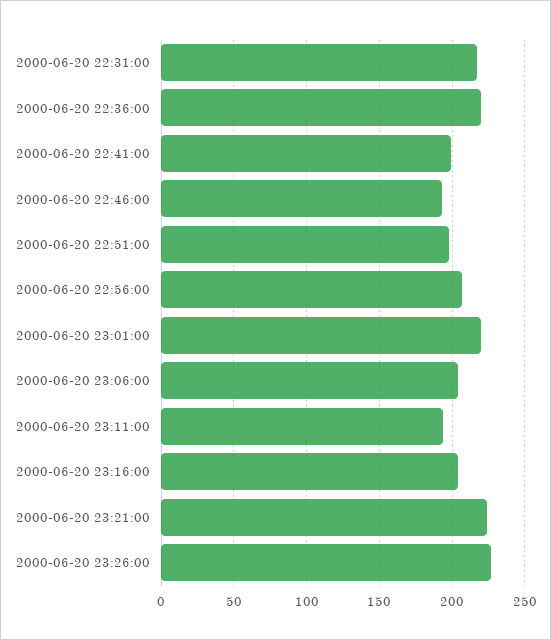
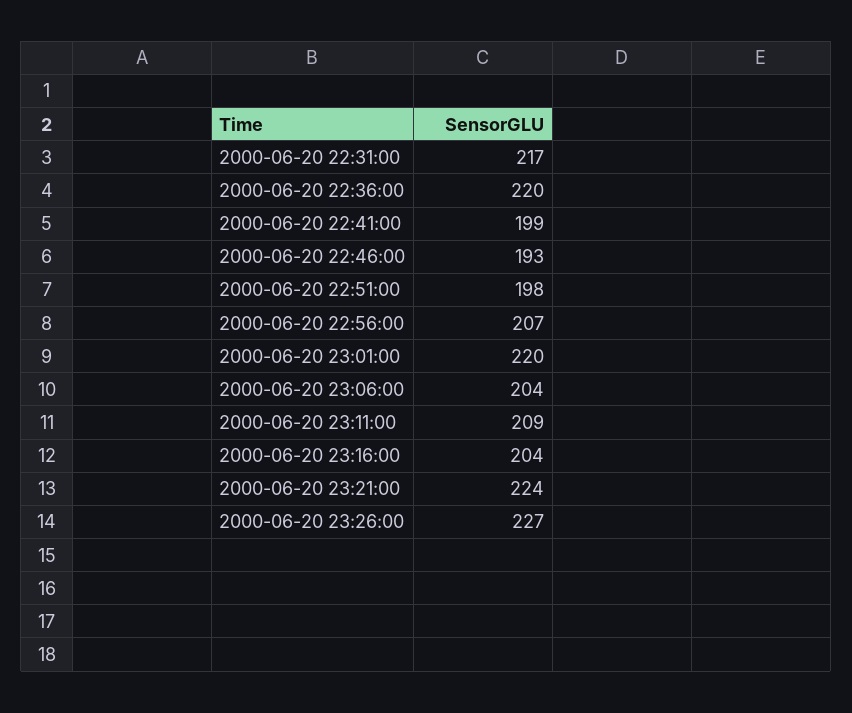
2000-06-20 23:11:00: 195 -> 209

